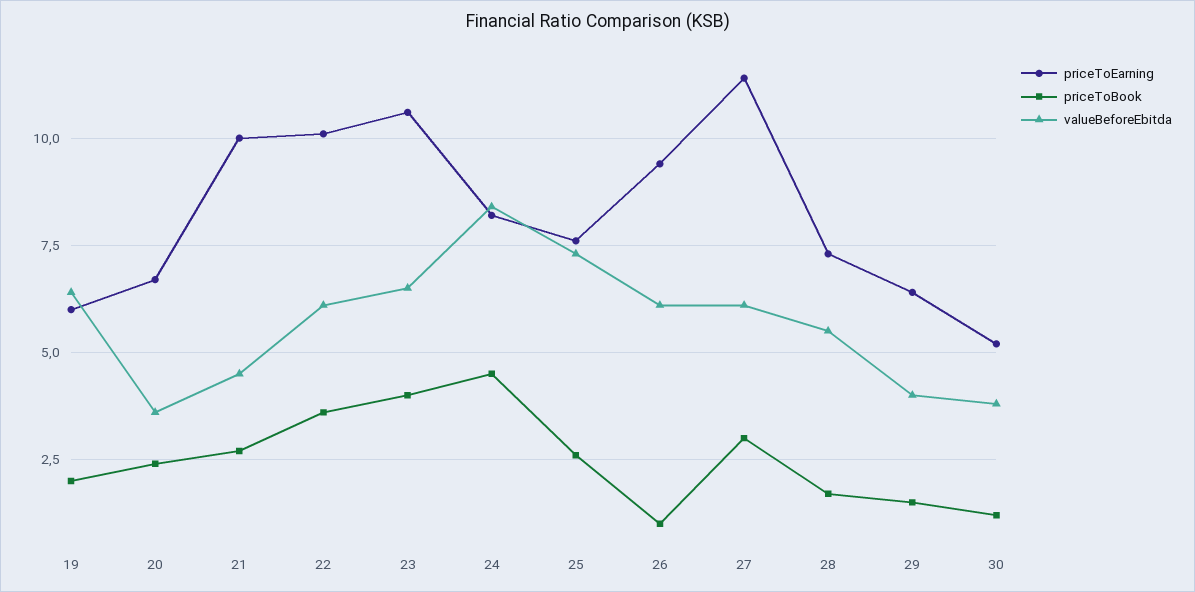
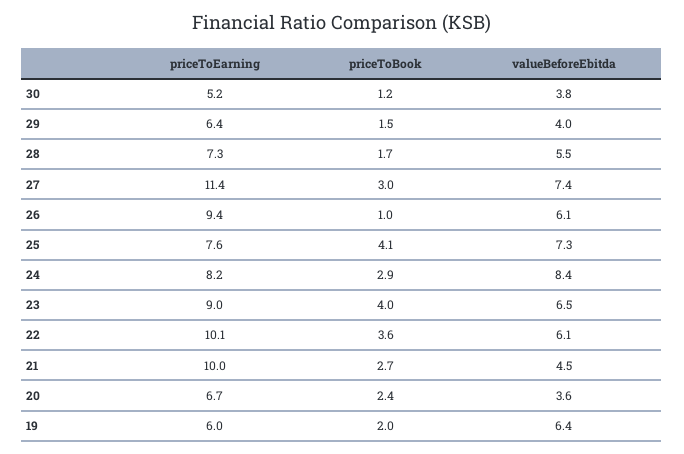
priceToEarning, 23: 10.5 -> 9
priceToBook, 24: 4.5 -> 2.9
priceToBook, 25: 2.5 -> 4.1
valueBeforeEbitda, 27: 6 -> 7.4

